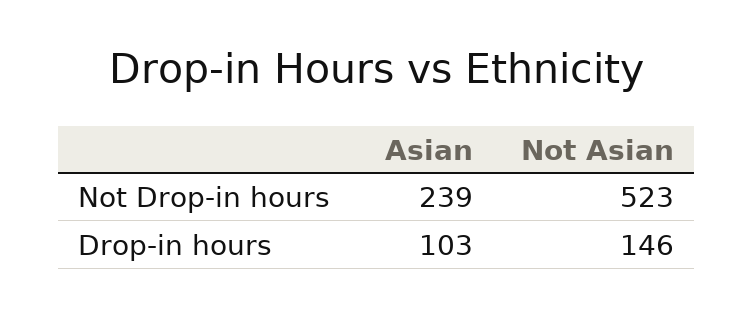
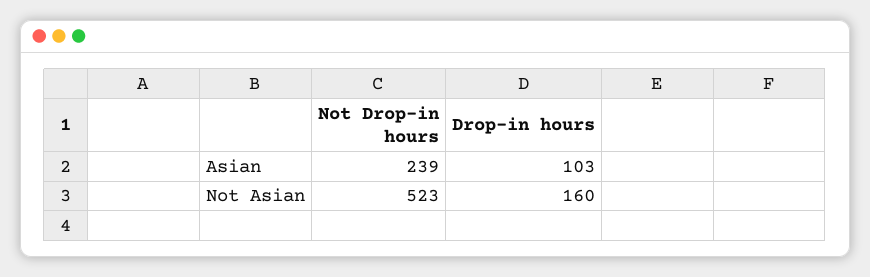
Not Asian, Drop-in hours: 146 -> 160

